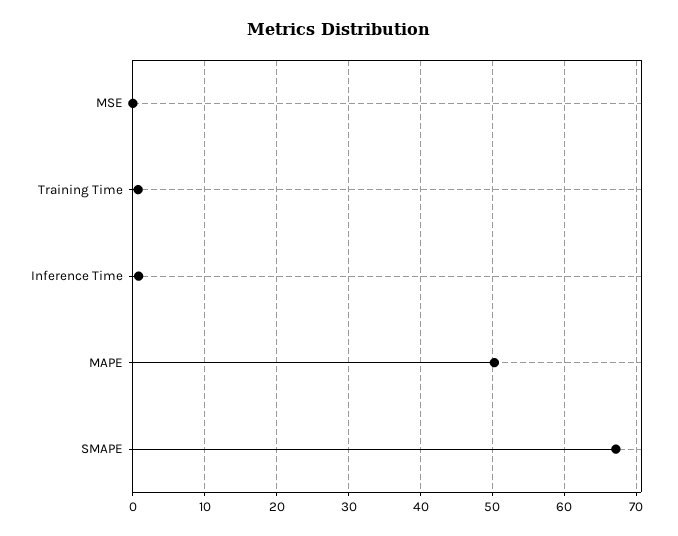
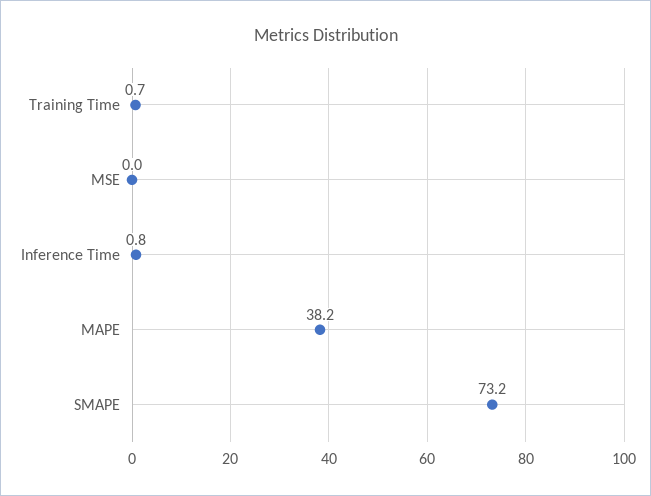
MAPE: 50 -> 38.2
SMAPE: 67 -> 73.2

